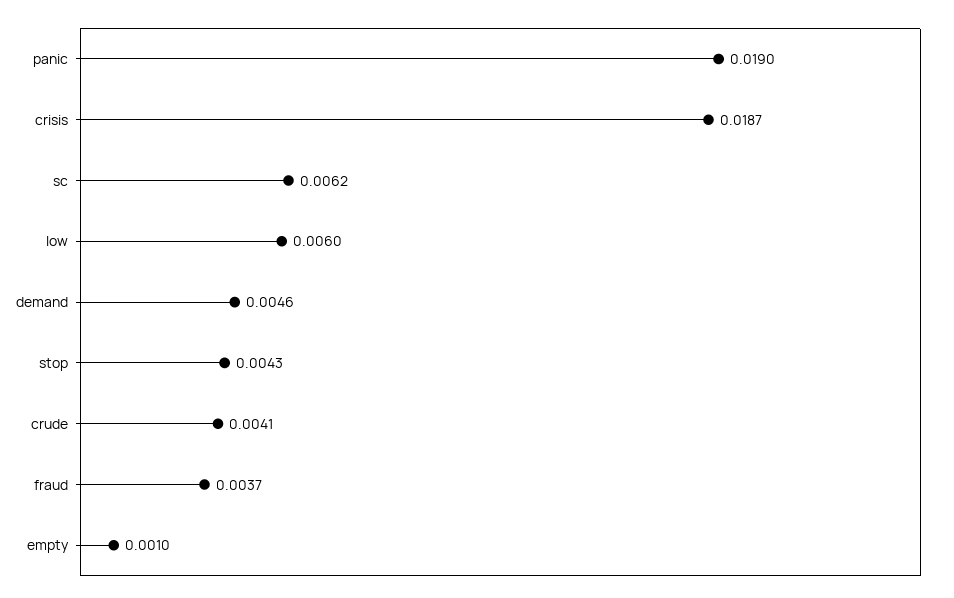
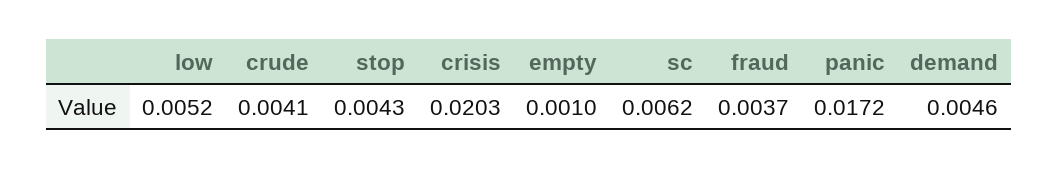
panic: 0.019 -> 0.0172
crisis: 0.0187 -> 0.0203
low: 0.006 -> 0.0052

